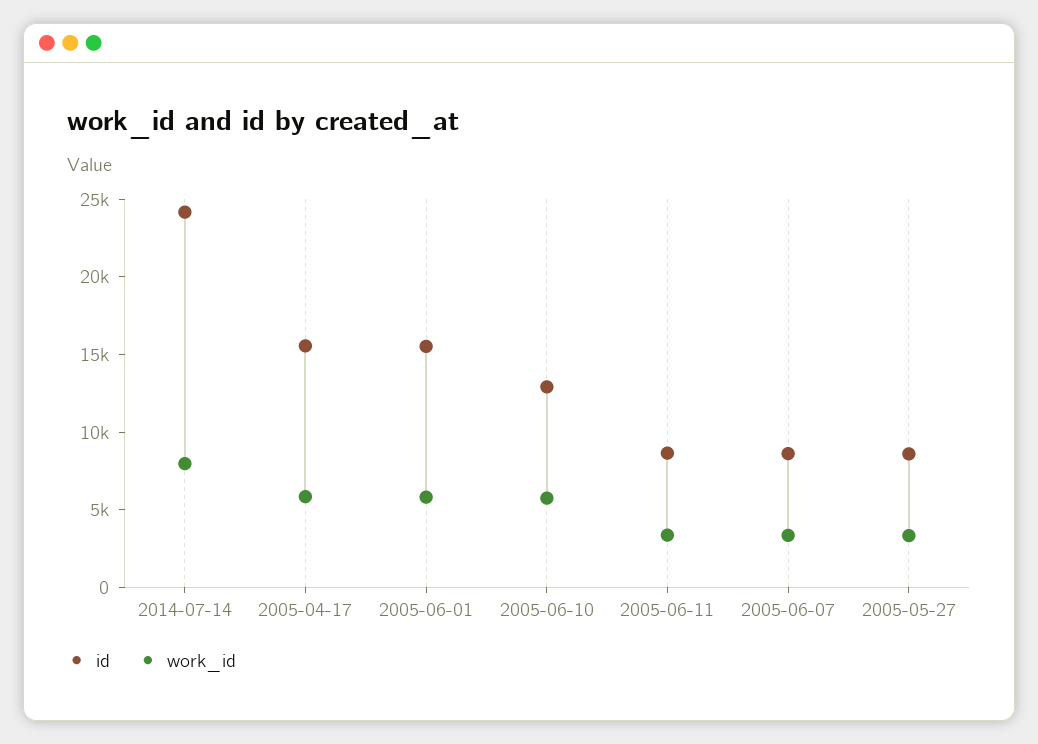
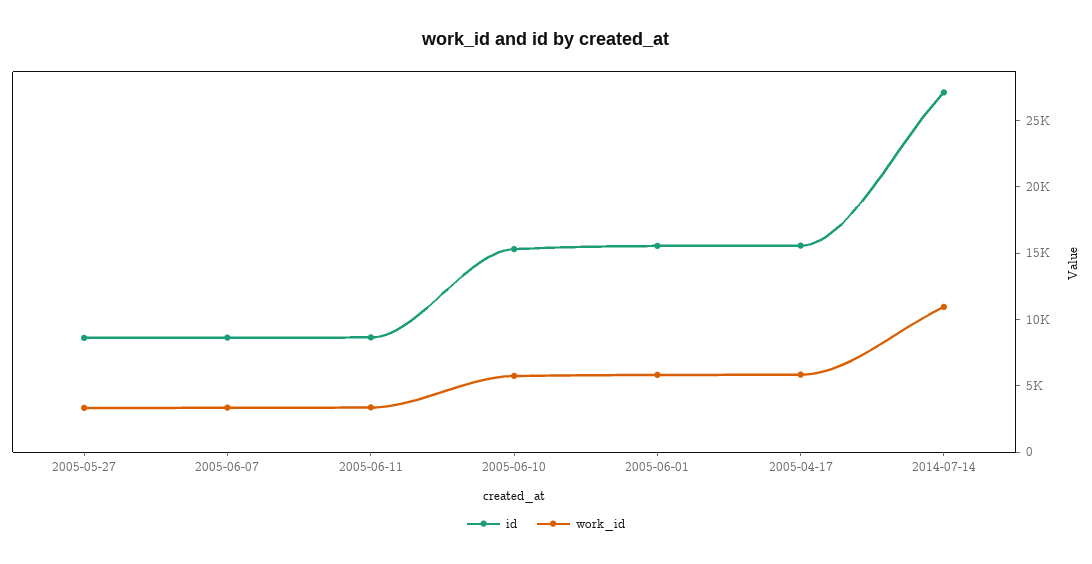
id, 2014-07-14: 24000 -> 27000
work_id, 2014-07-14: 8000 -> 11000
id, 2005-06-10: 13000 -> 15000

